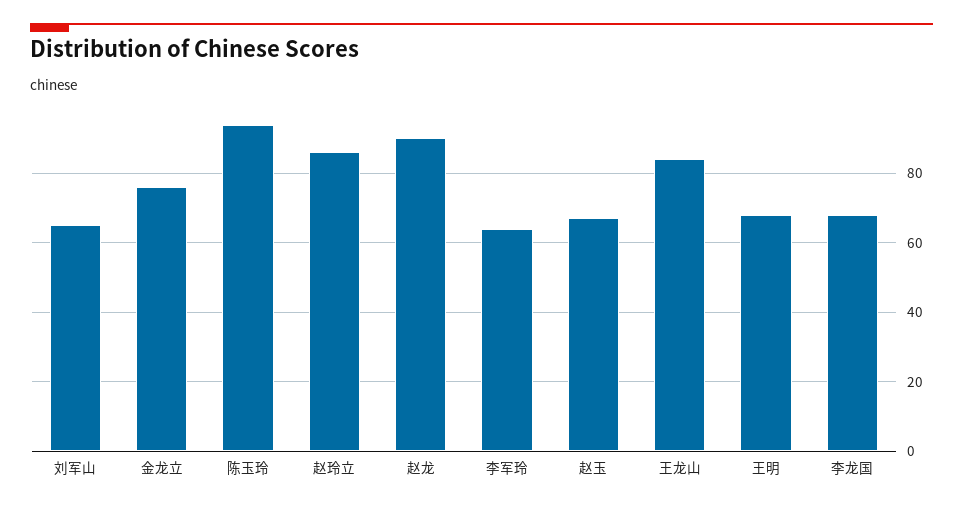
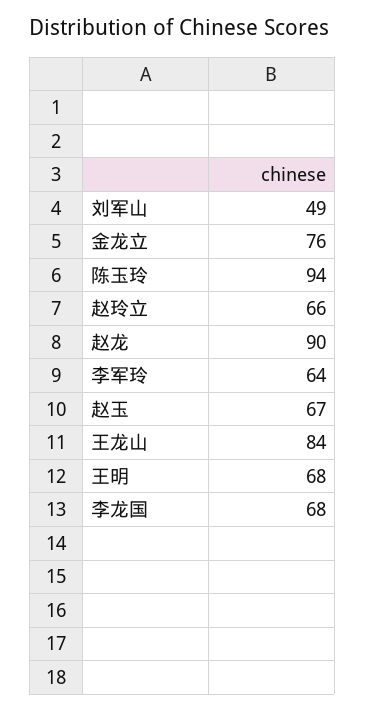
刘军山: 65 -> 49
赵玲立: 85 -> 66

